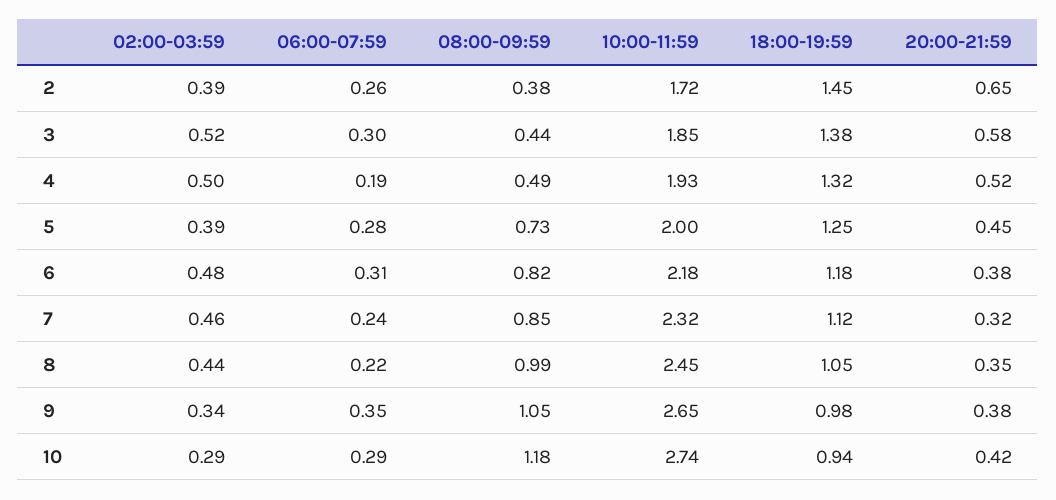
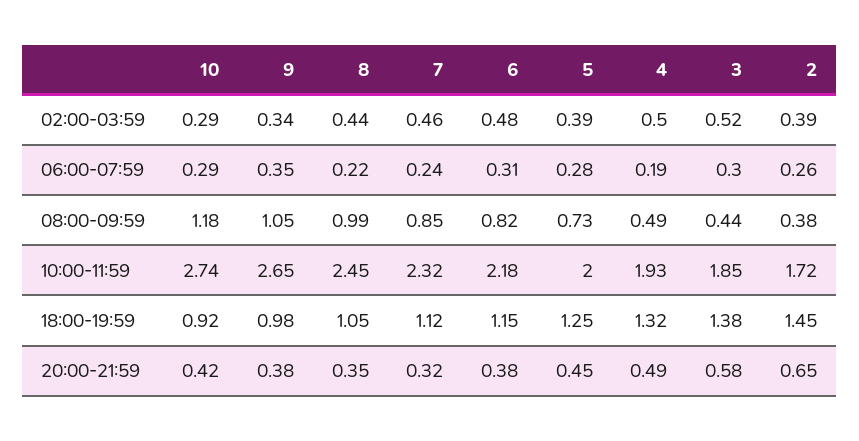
20:00-21:59, 4: 0.52 -> 0.49
18:00-19:59, 6: 1.18 -> 1.15
18:00-19:59, 10: 0.94 -> 0.92

